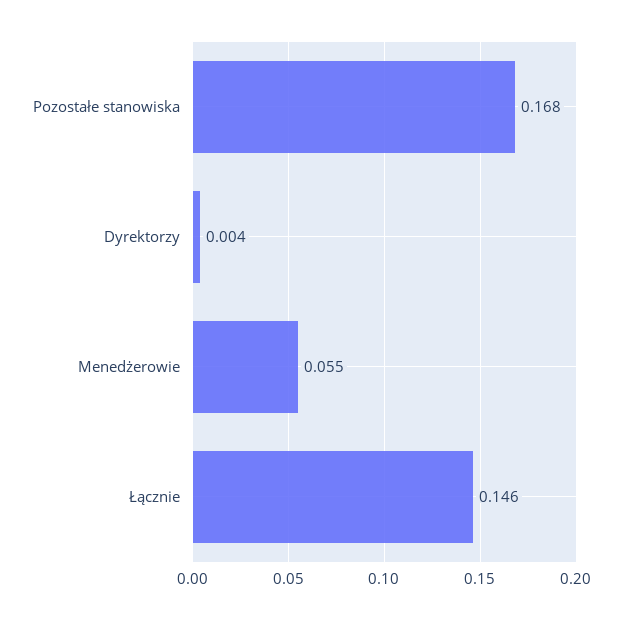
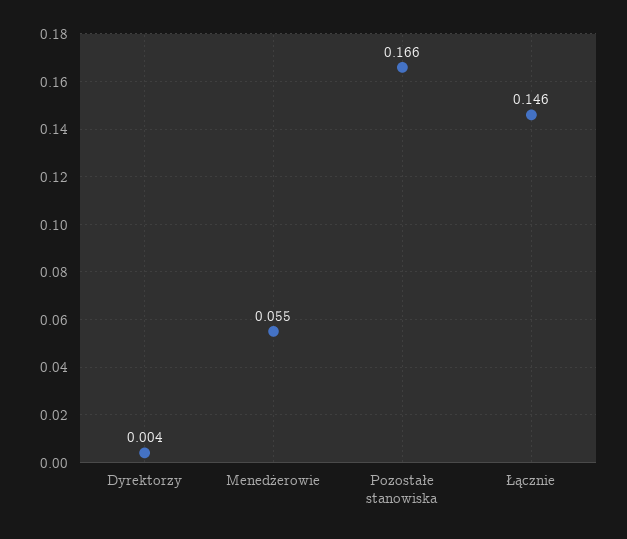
Pozostałe stanowiska: 0.168 -> 0.166

